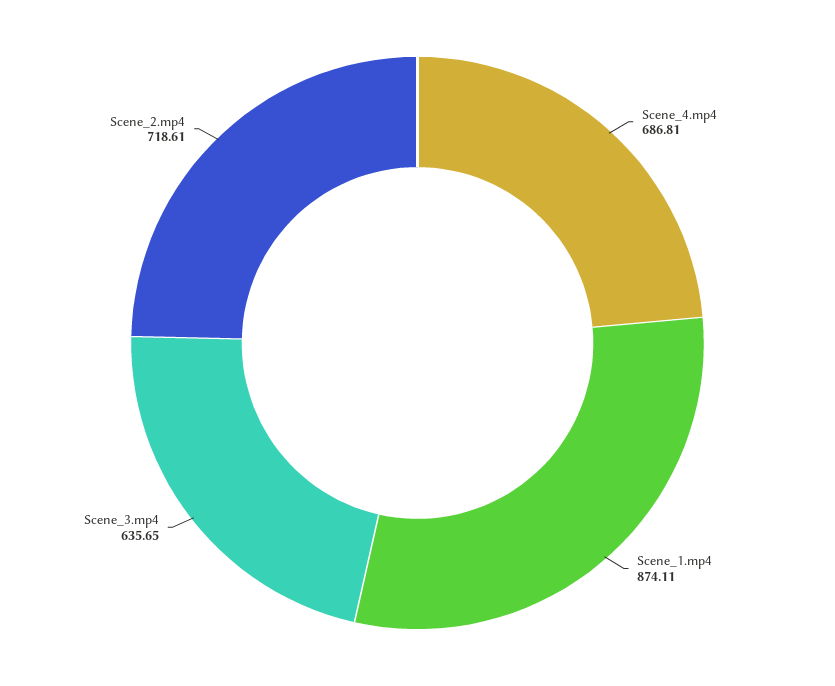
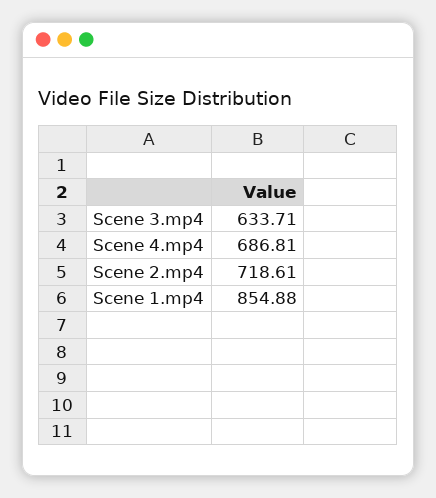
Scene_1.mp4: 874.11 -> 854.88
Scene_3.mp4: 635.65 -> 633.71

